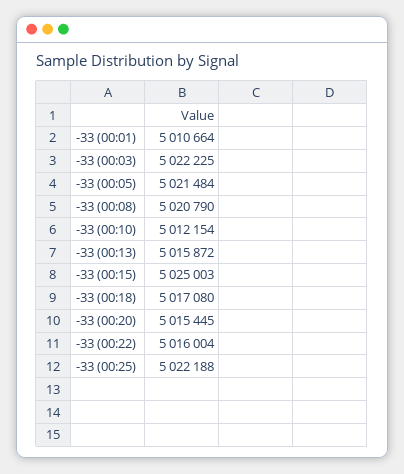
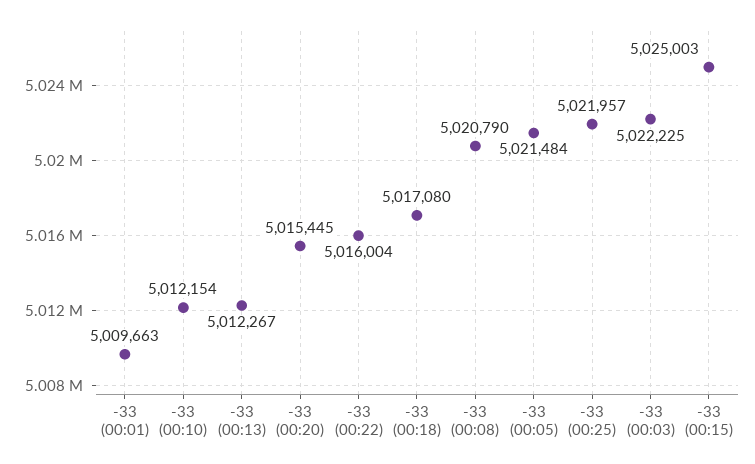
-33 (00:01): 5010664 -> 5009663
-33 (00:13): 5015872 -> 5012267
-33 (00:25): 5022188 -> 5021957

